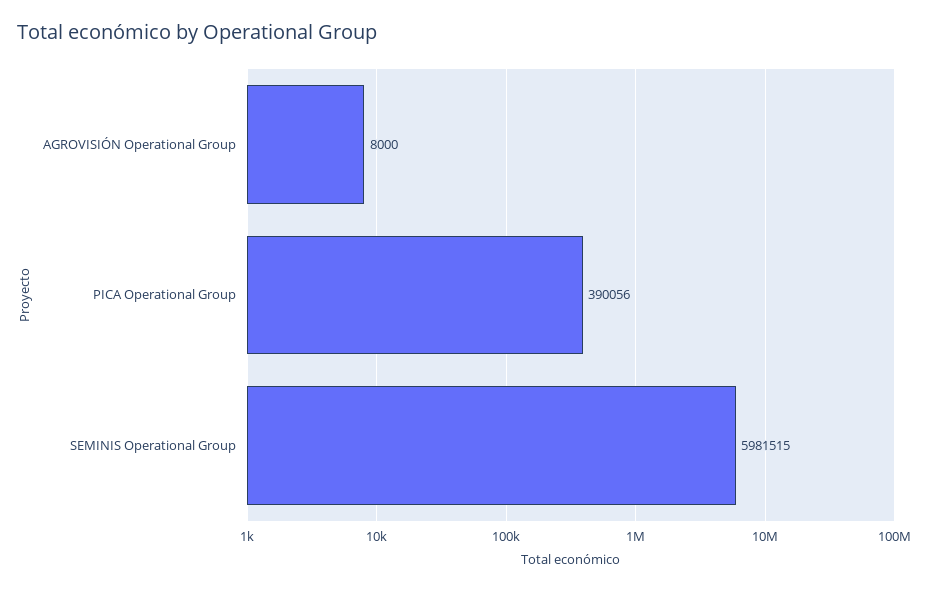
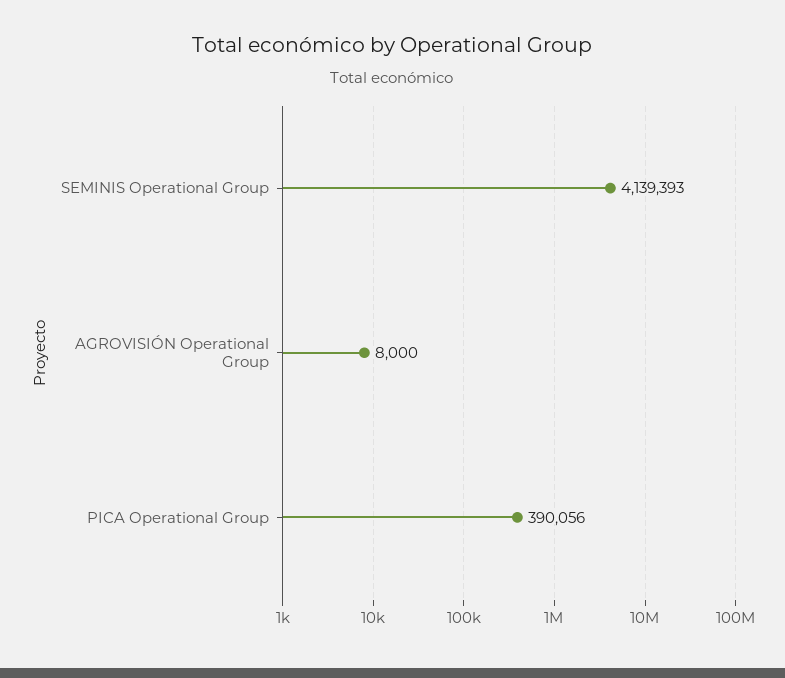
SEMINIS Operational Group: 5981515 -> 4139393

